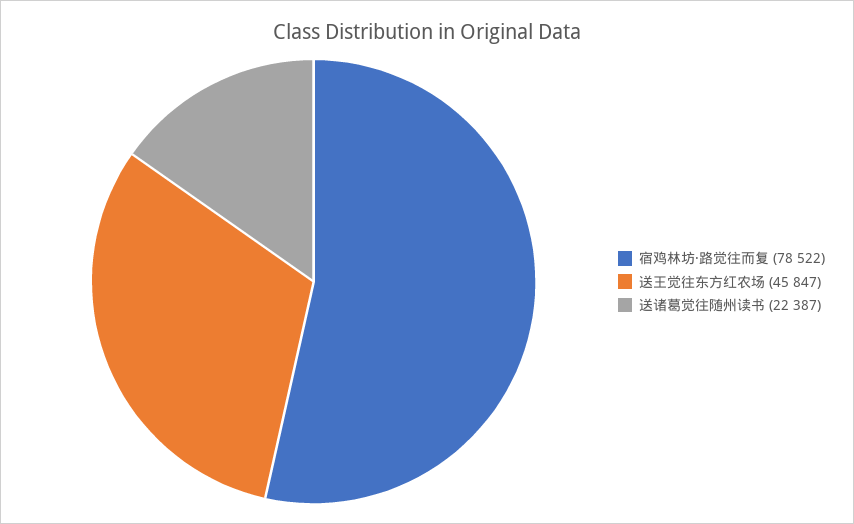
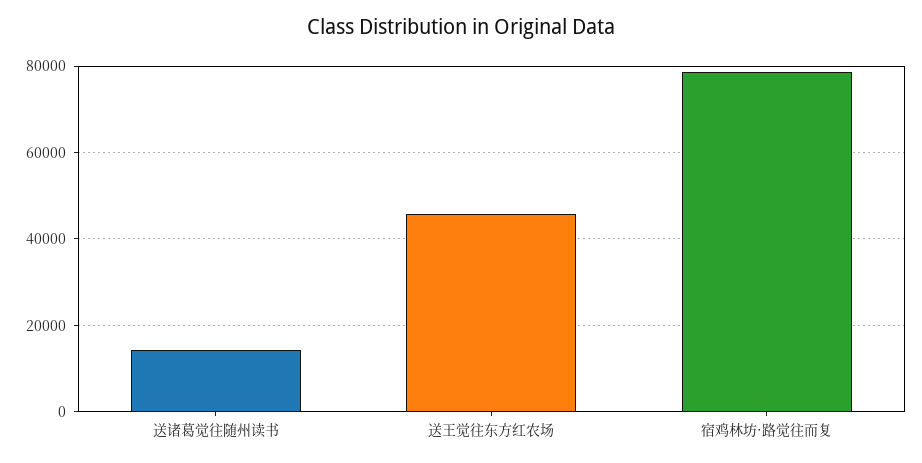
送诸葛觉往随州读书: 22387 -> 14000

